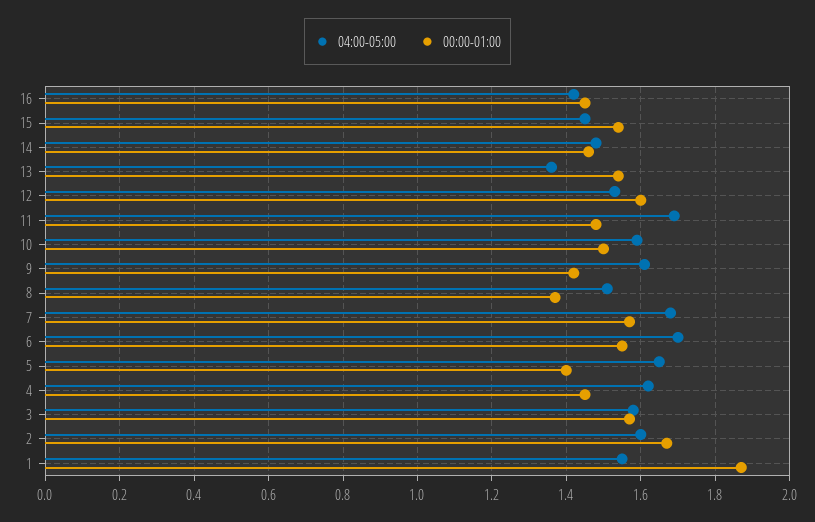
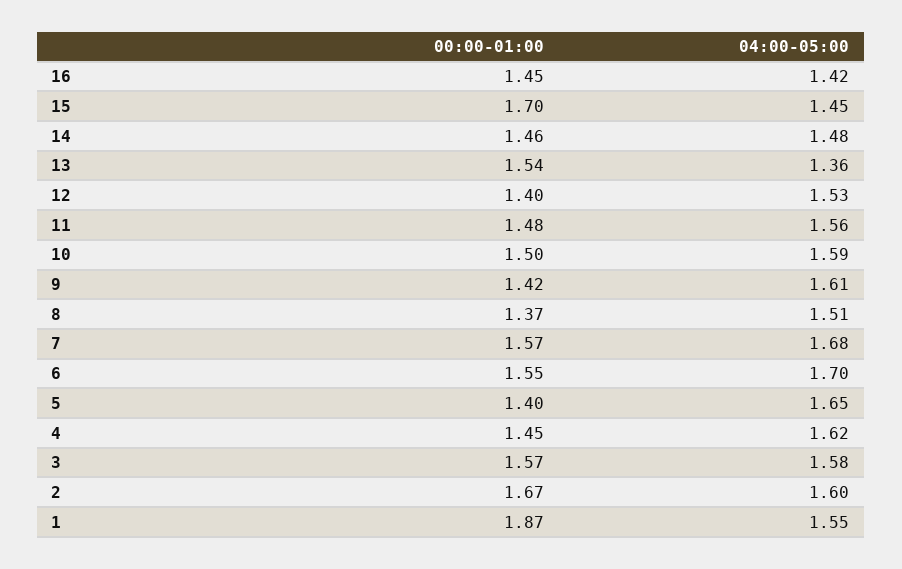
00:00-01:00, 15: 1.55 -> 1.7
00:00-01:00, 12: 1.6 -> 1.4
04:00-05:00, 11: 1.7 -> 1.56

